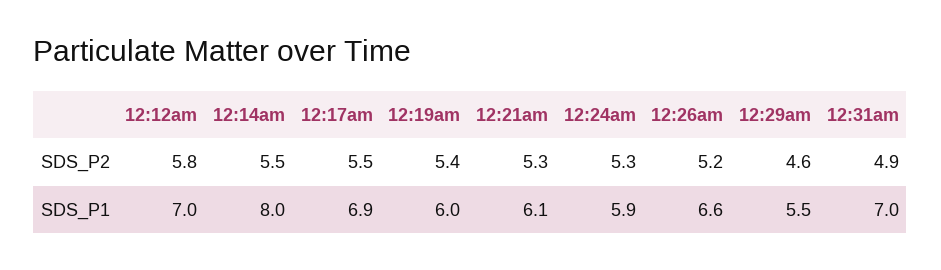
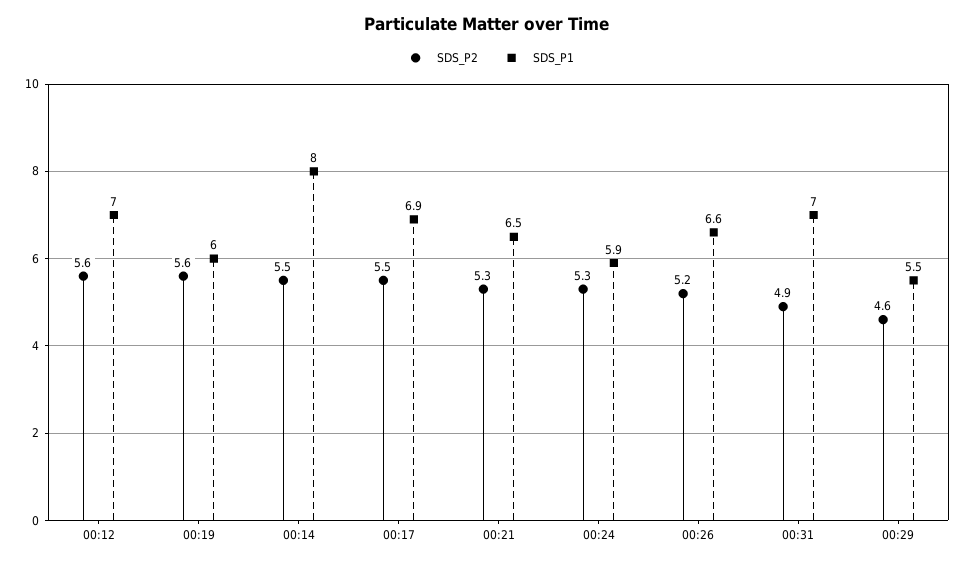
SDS_P2, 12:12am: 5.8 -> 5.6
SDS_P2, 12:19am: 5.4 -> 5.6
SDS_P1, 12:21am: 6.1 -> 6.5

